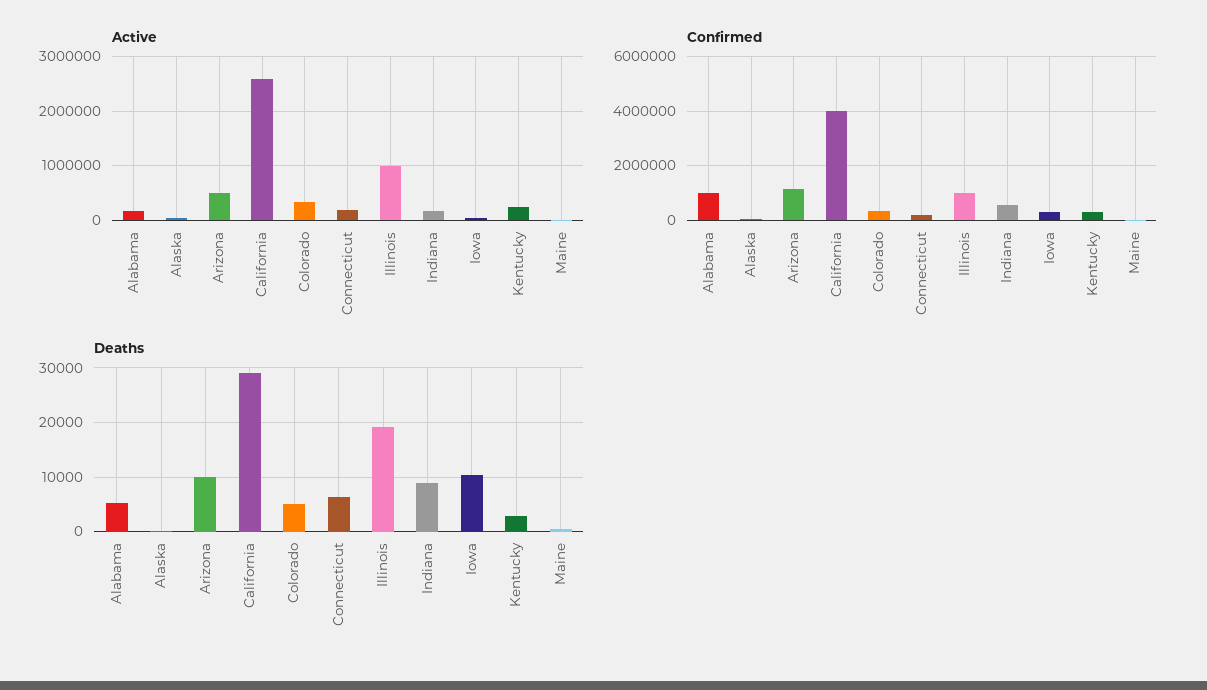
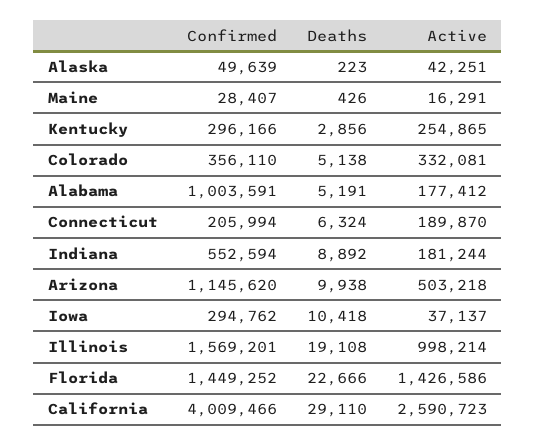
Confirmed, Illinois: 1000000 -> 1569201
Confirmed, Florida: none -> 1449252
Deaths, Florida: none -> 22666
Active, Florida: none -> 1426586

